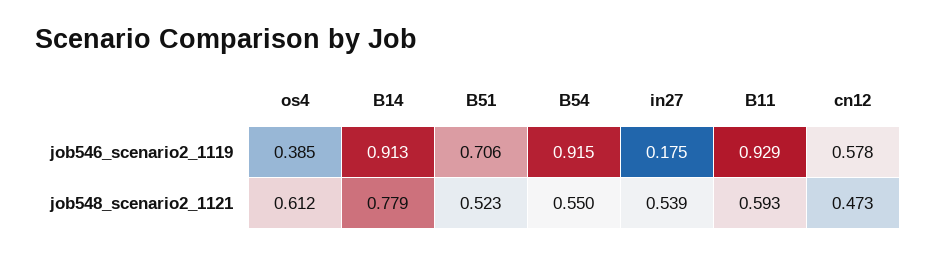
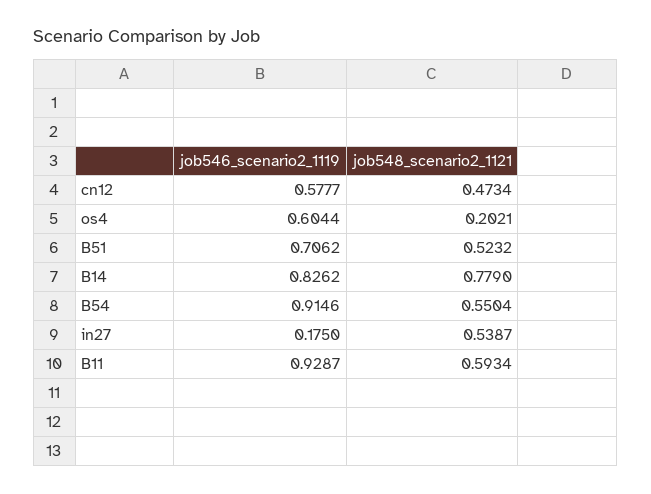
os4, job546_scenario2_1119: 0.385 -> 0.6044
B14, job546_scenario2_1119: 0.913 -> 0.8262
os4, job548_scenario2_1121: 0.612 -> 0.2021

